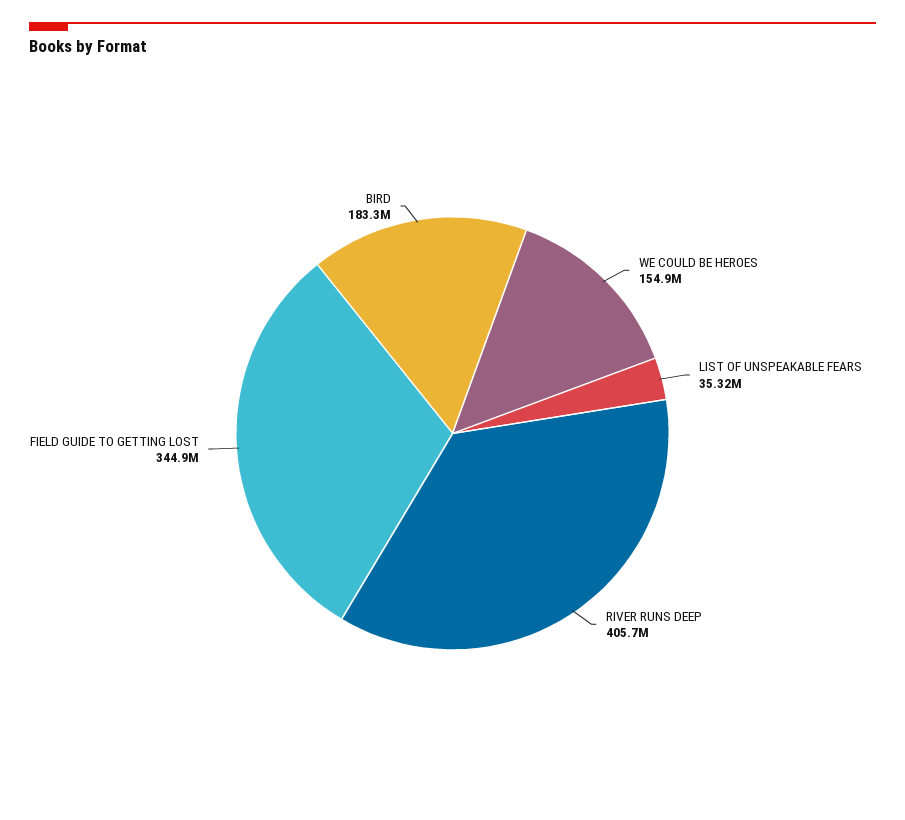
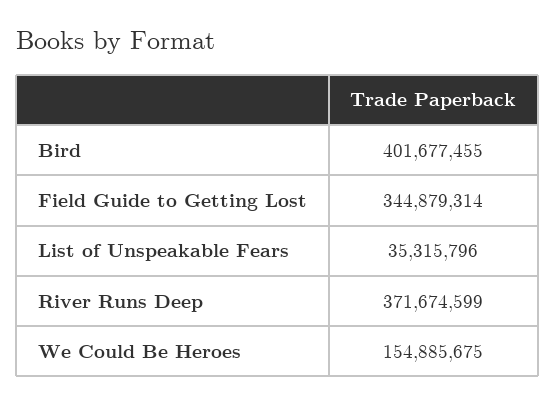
RIVER RUNS DEEP: 405700000 -> 371674599
BIRD: 183300000 -> 401677455

